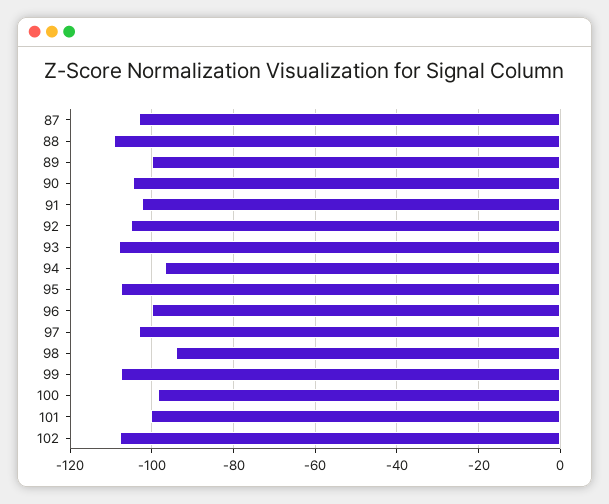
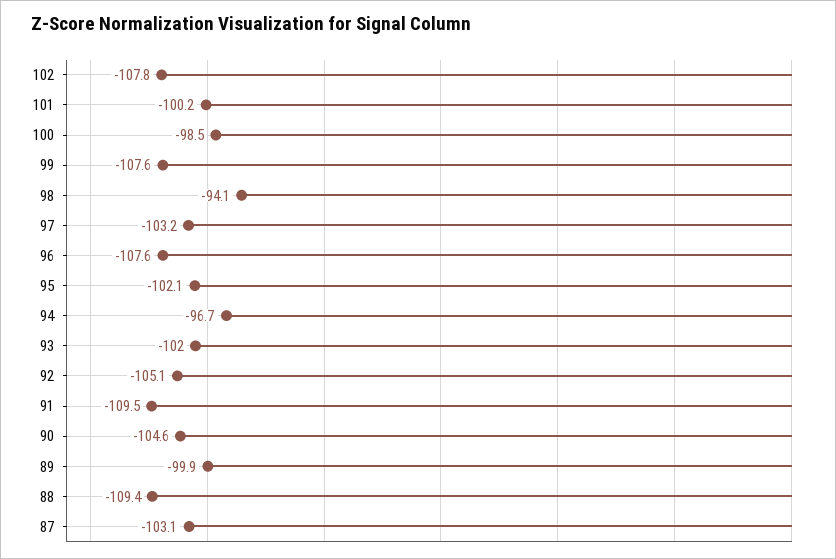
91: -102 -> -109.5
93: -108 -> -102
95: -108 -> -102.1
96: -100 -> -107.6

